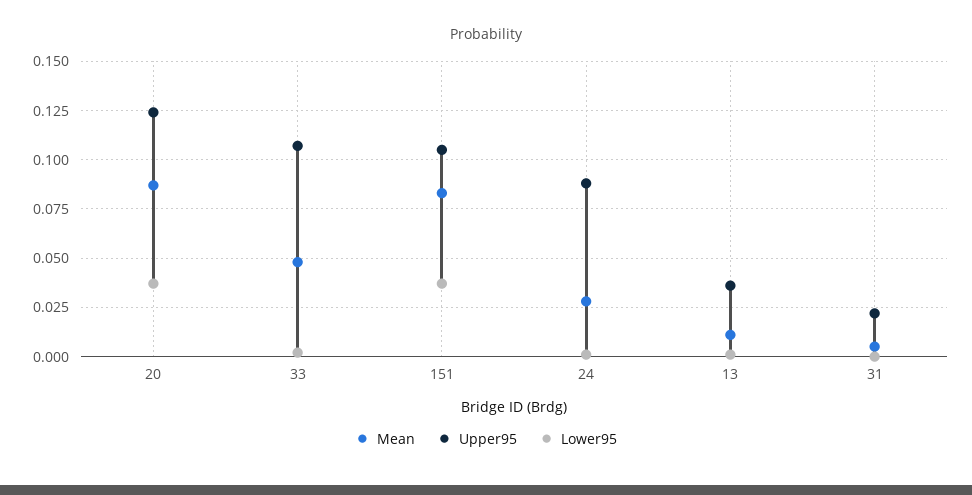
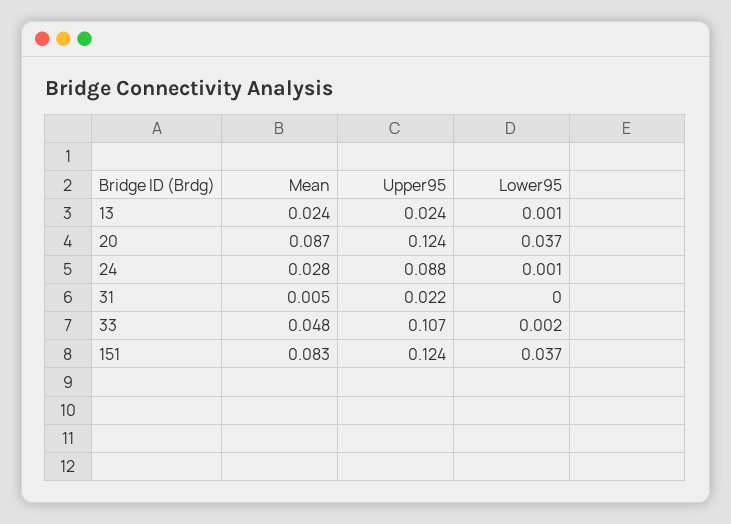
Upper95, 151: 0.105 -> 0.124
Mean, 13: 0.01 -> 0.024
Upper95, 13: 0.035 -> 0.024

